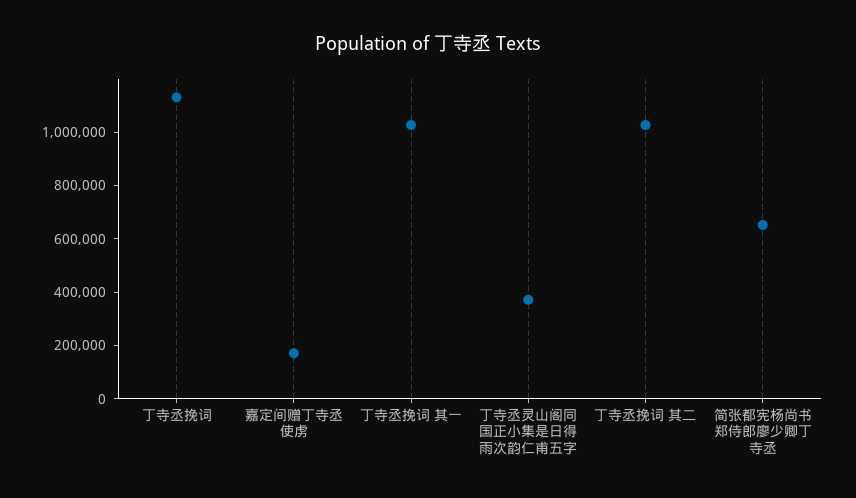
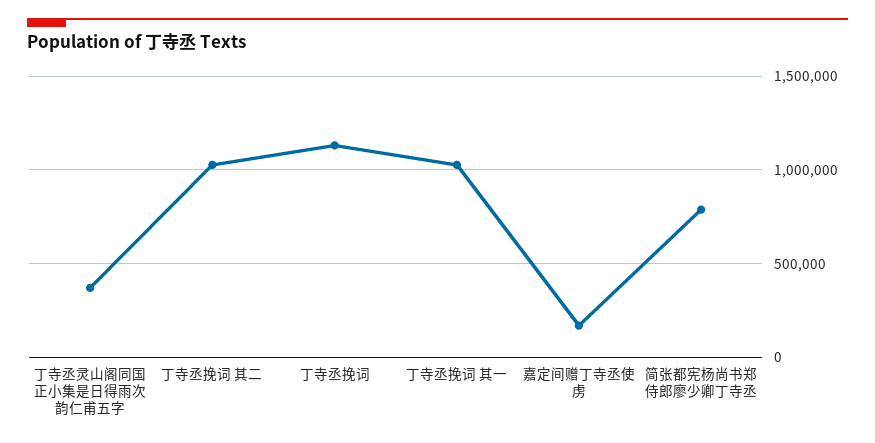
简张都宪杨尚书郑侍郎廖少卿丁寺丞: 650000 -> 800000

